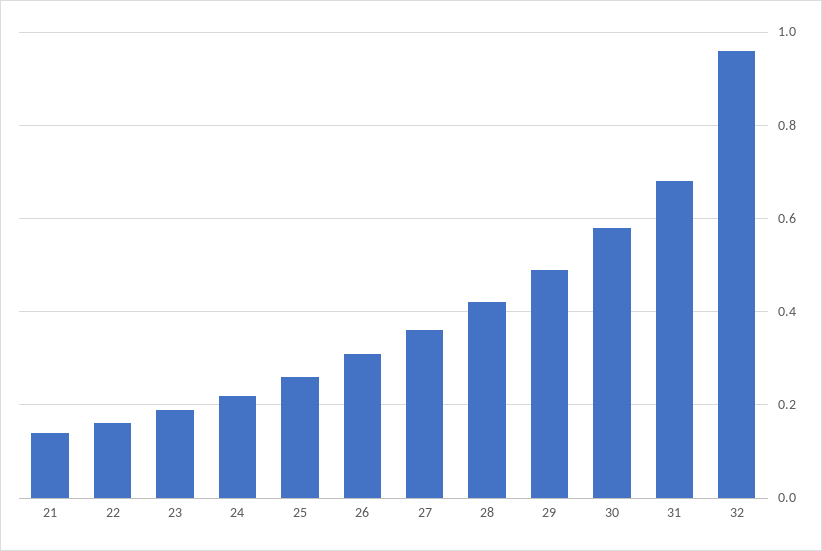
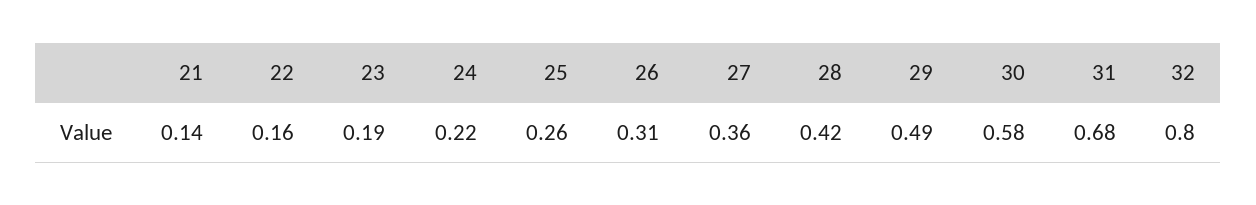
32: 0.95 -> 0.8

